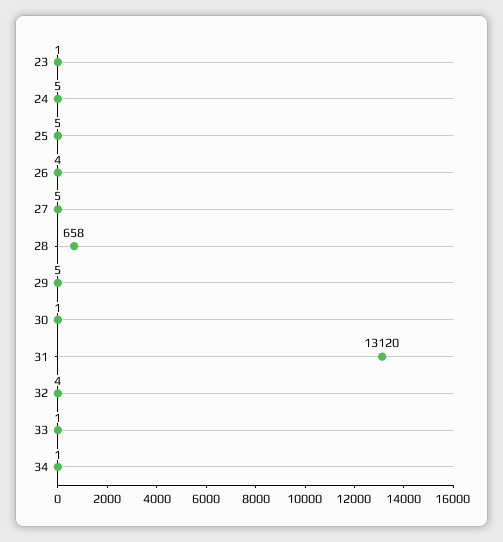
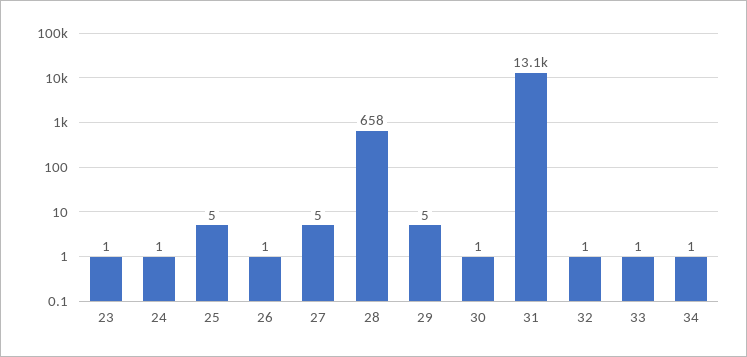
24: 5 -> 1
26: 4 -> 1
32: 4 -> 1

